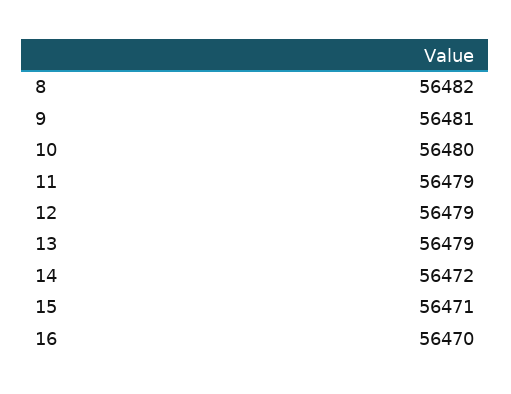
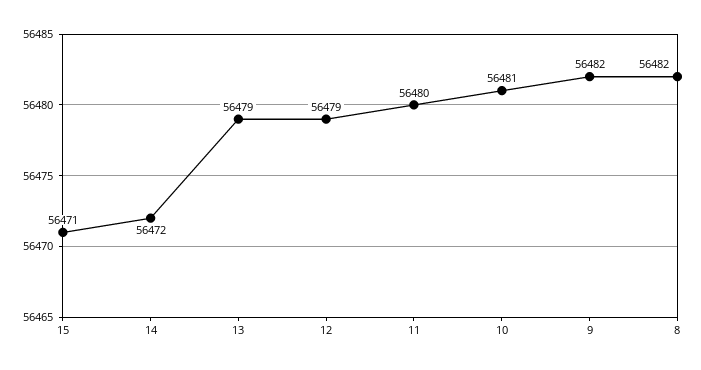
9: 56481 -> 56482
10: 56480 -> 56481
11: 56479 -> 56480
16: 56470 -> none

